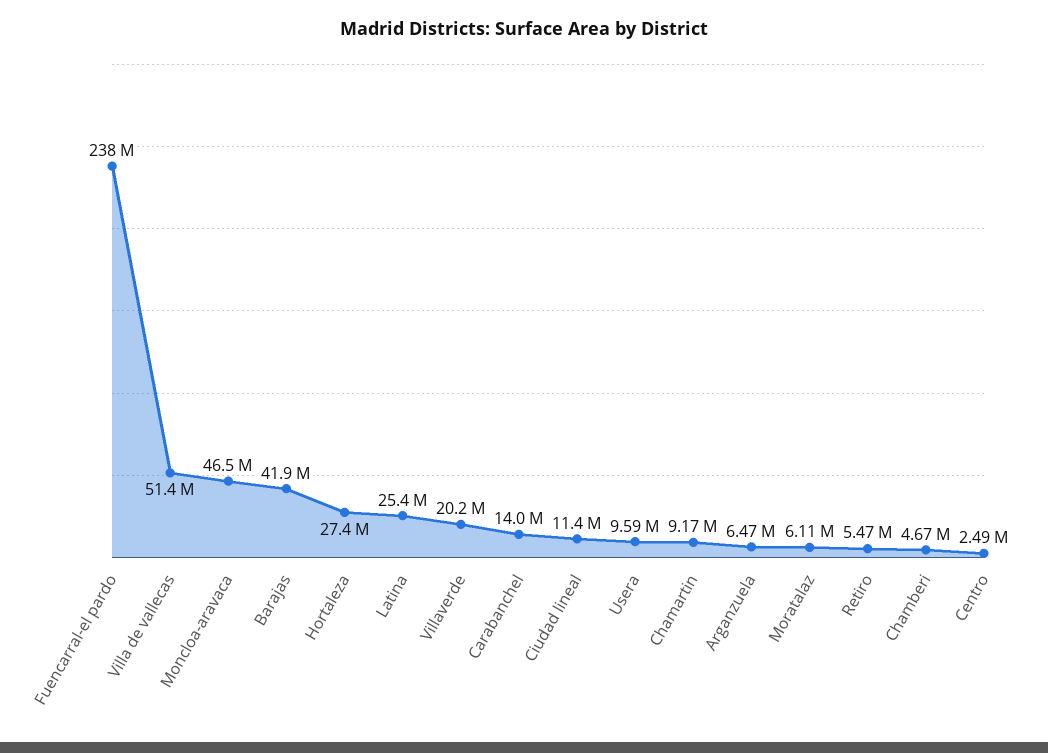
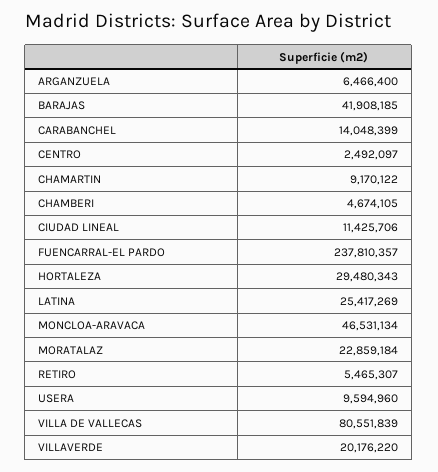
Villa de vallecas: 51400000 -> 80551839
Hortaleza: 27400000 -> 29480343
Moratalaz: 6110000 -> 22859184

